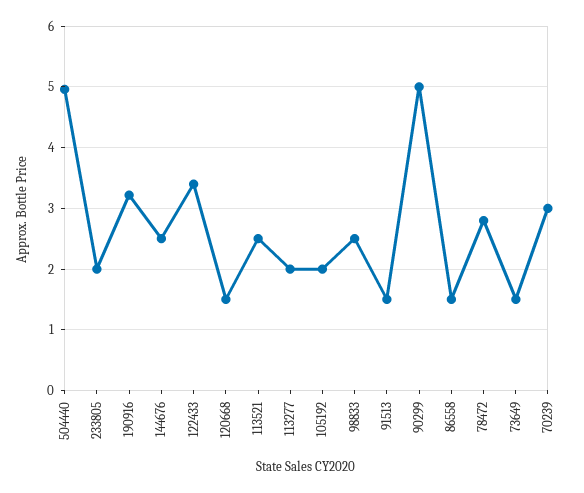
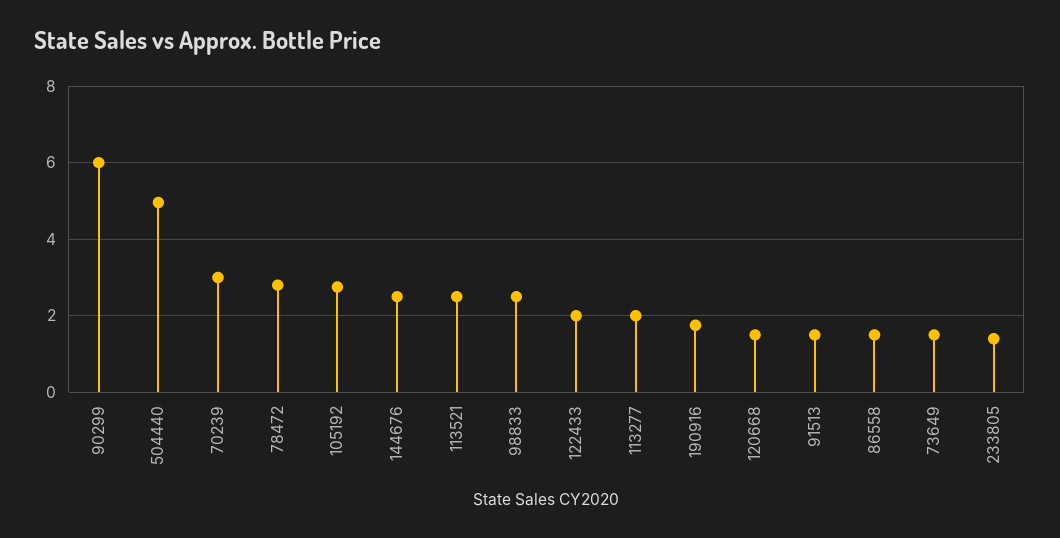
233805: 2 -> 1.4
190916: 3.2 -> 1.8
122433: 3.4 -> 2
105192: 2 -> 2.8
90299: 5 -> 6

